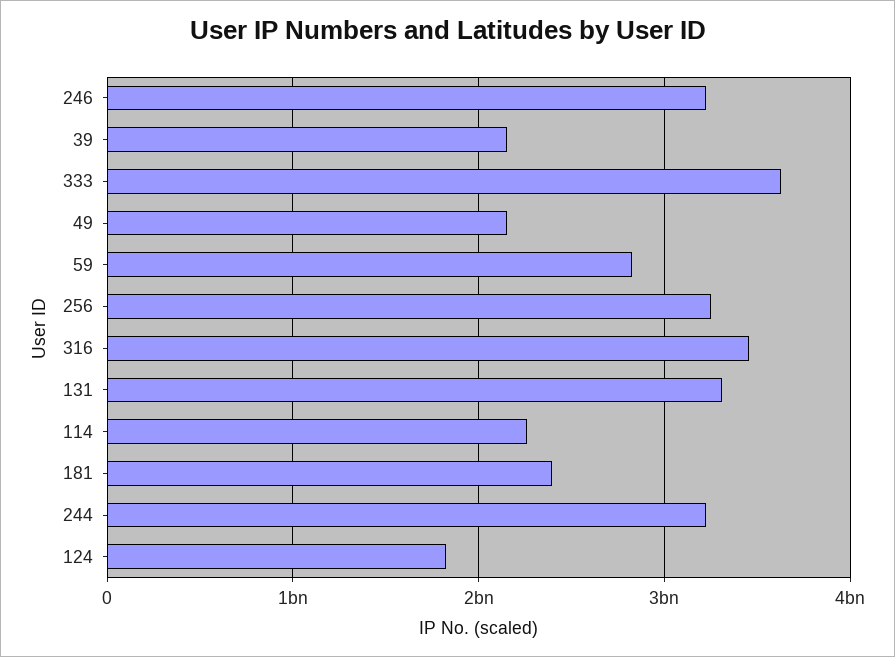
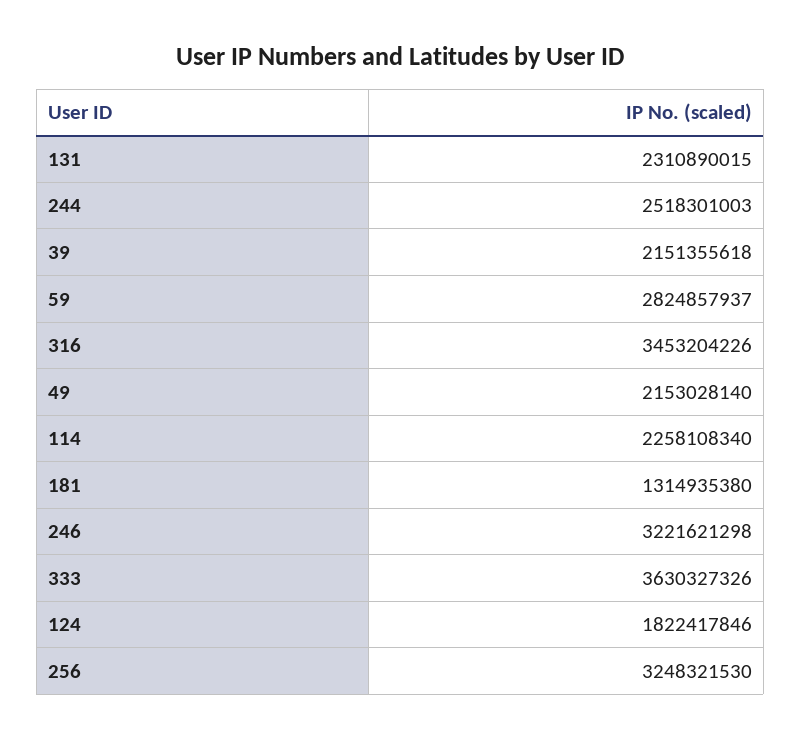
131: 3300000000 -> 2310890015
181: 2400000000 -> 1314935380
244: 3200000000 -> 2518301003

